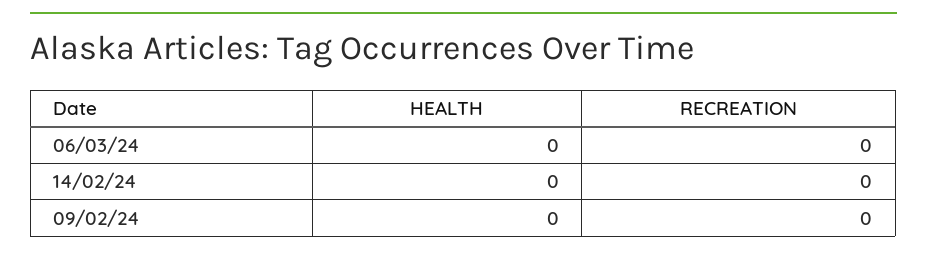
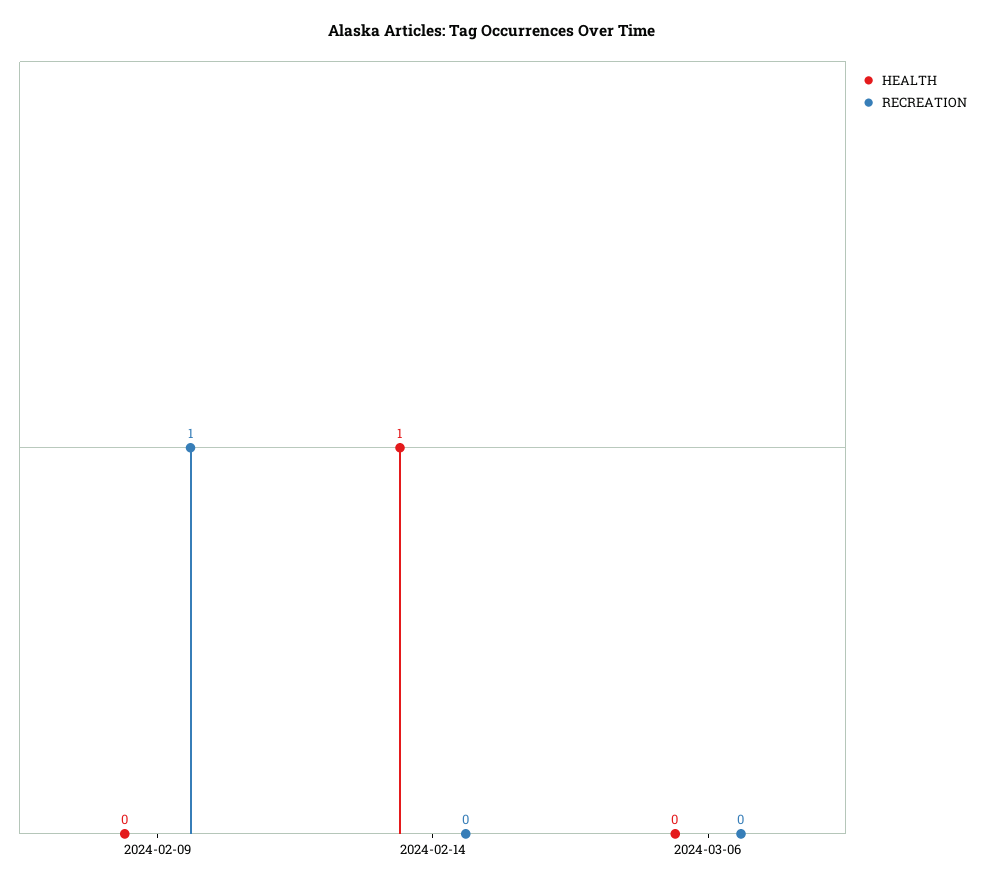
HEALTH, 14/02/24: 0 -> 1
RECREATION, 09/02/24: 0 -> 1

